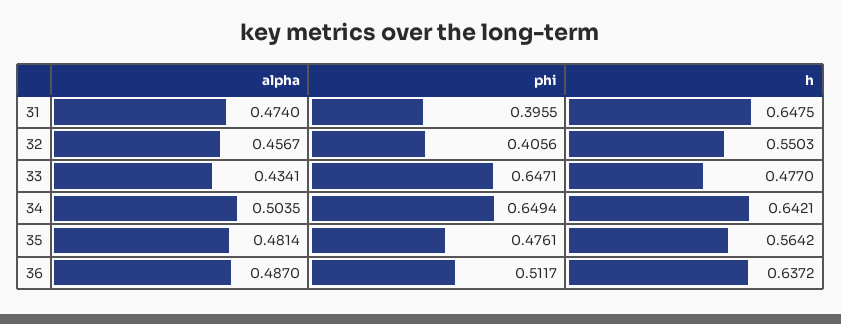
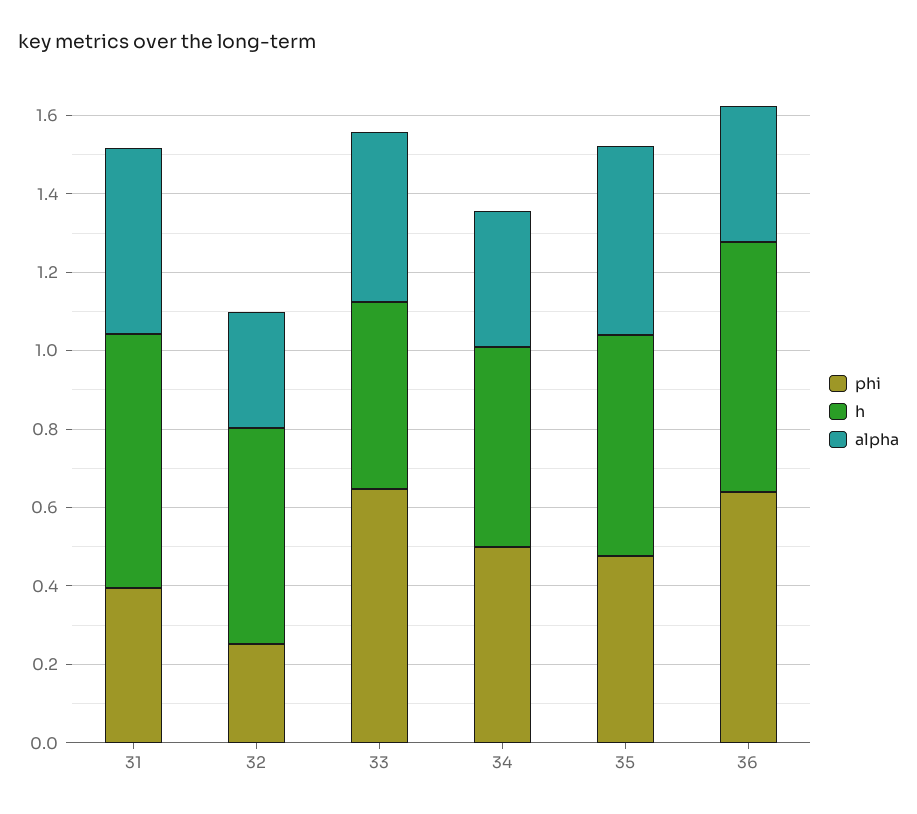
alpha, 32: 0.4567 -> 0.3
phi, 32: 0.4056 -> 0.25
alpha, 34: 0.5035 -> 0.35
phi, 34: 0.6494 -> 0.5
h, 34: 0.6421 -> 0.5
alpha, 36: 0.487 -> 0.35
phi, 36: 0.5117 -> 0.65

